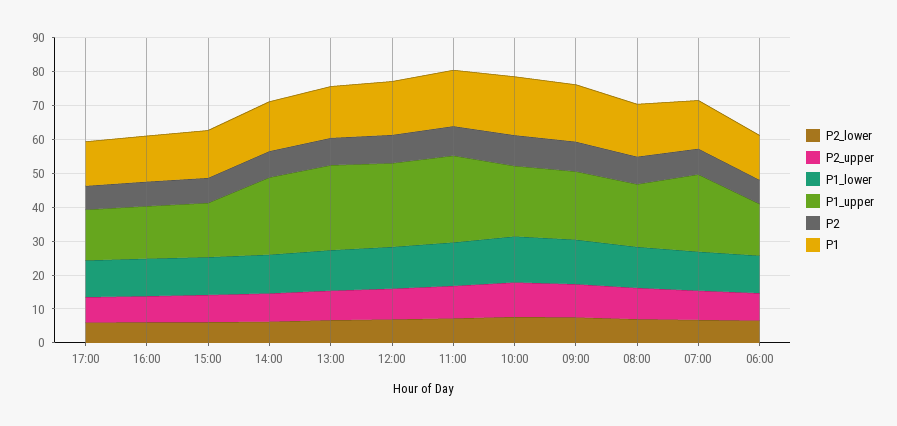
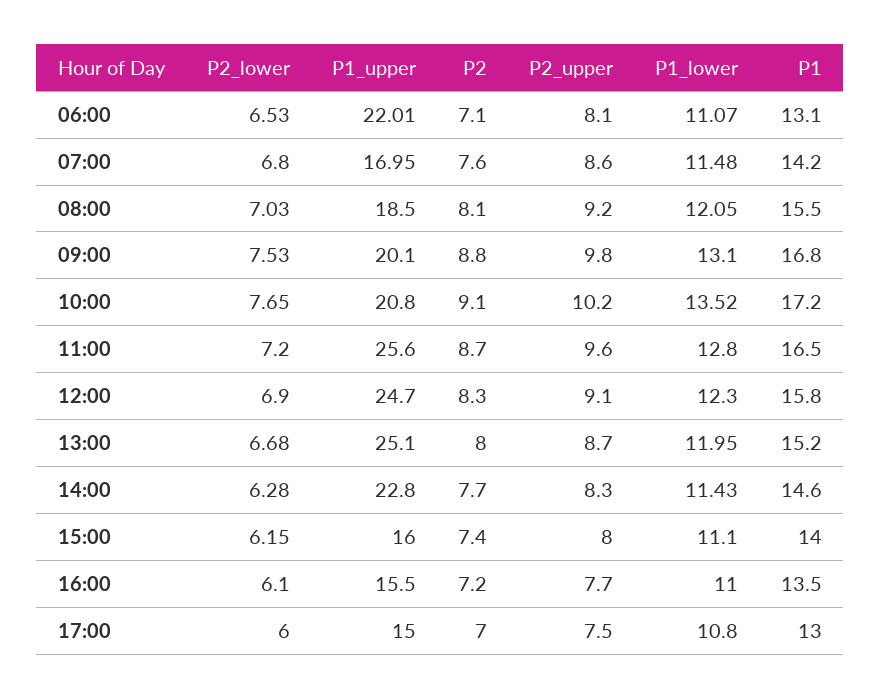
P1_upper, 07:00: 22.5 -> 16.95
P1_upper, 06:00: 15 -> 22.01

